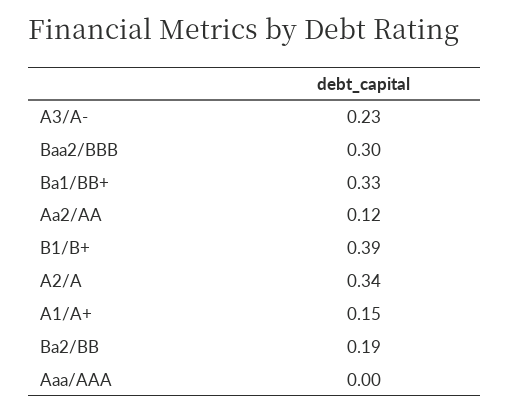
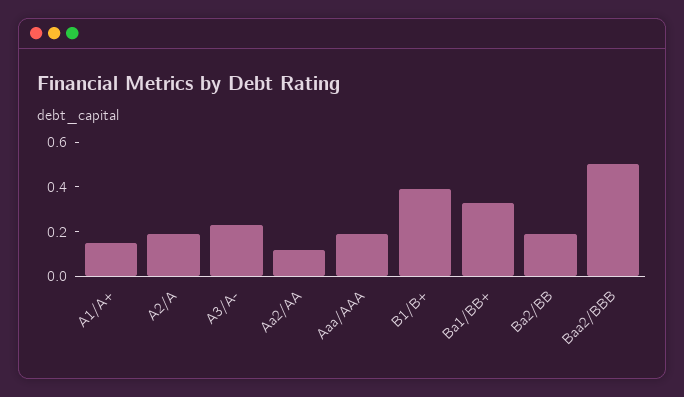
Baa2/BBB: 0.3 -> 0.5
A2/A: 0.34 -> 0.2
Aaa/AAA: 0 -> 0.2

